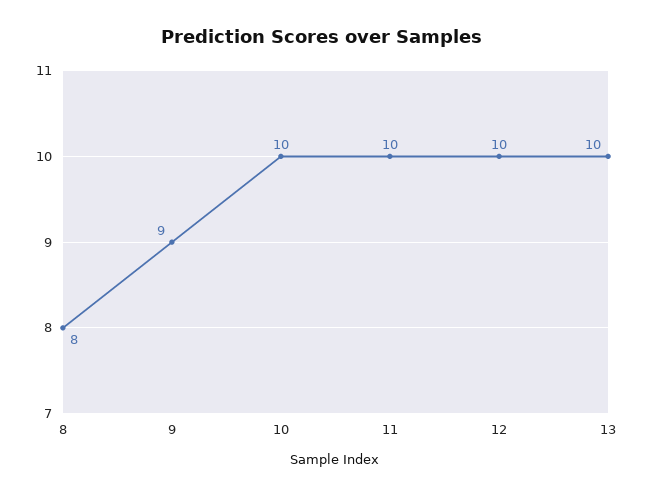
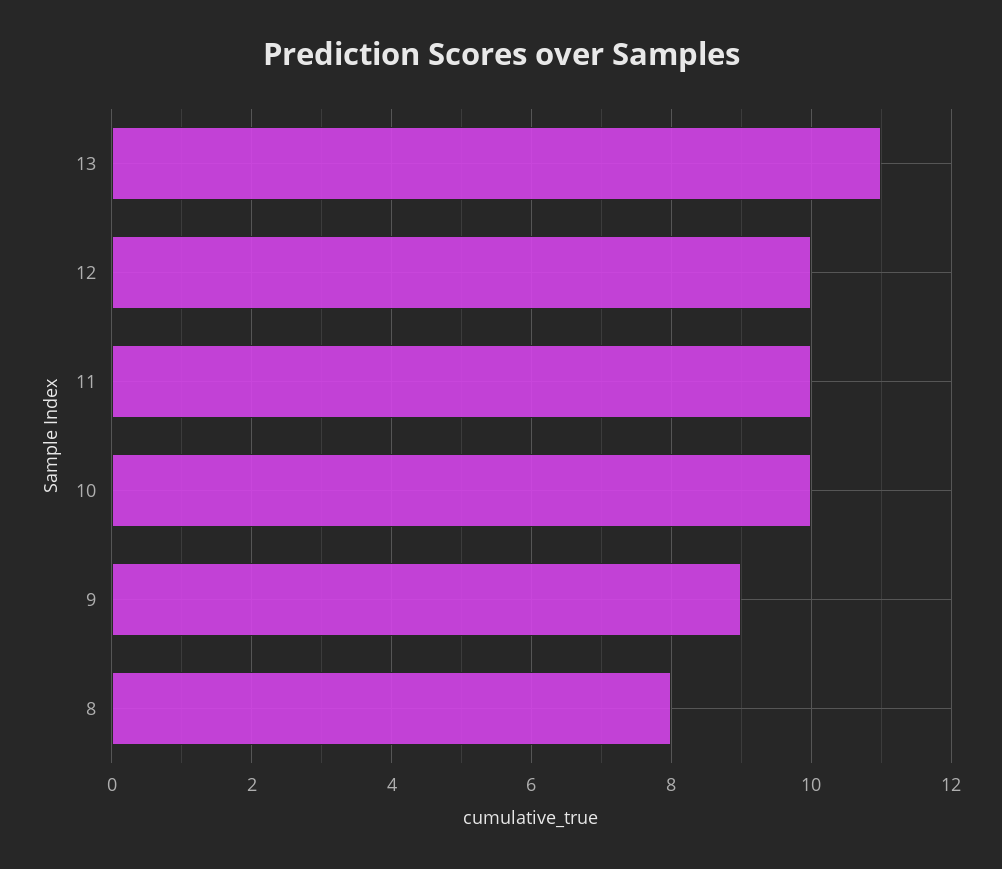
13: 10 -> 11

